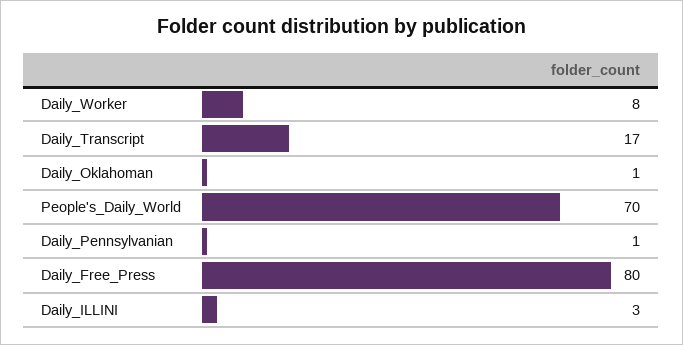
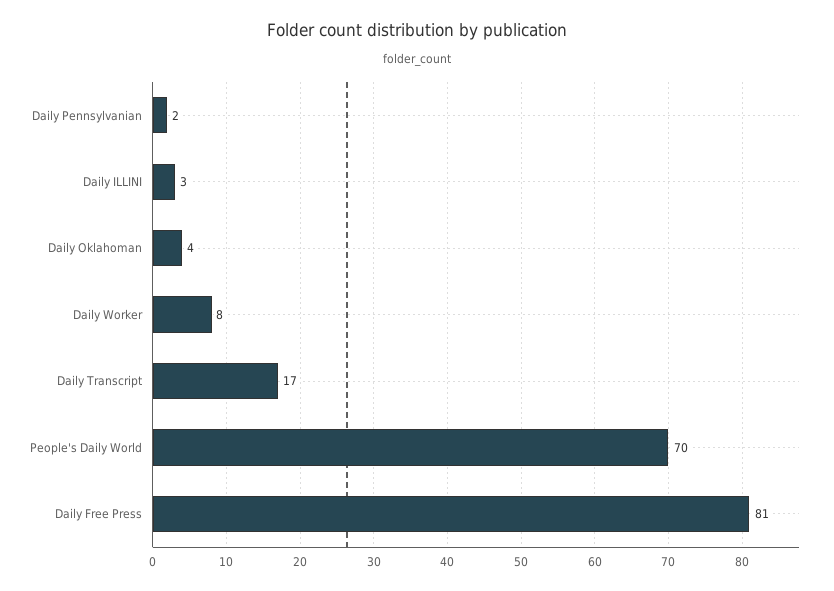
Daily_Oklahoman: 1 -> 4
Daily_Pennsylvanian: 1 -> 2
Daily_Free_Press: 80 -> 81

